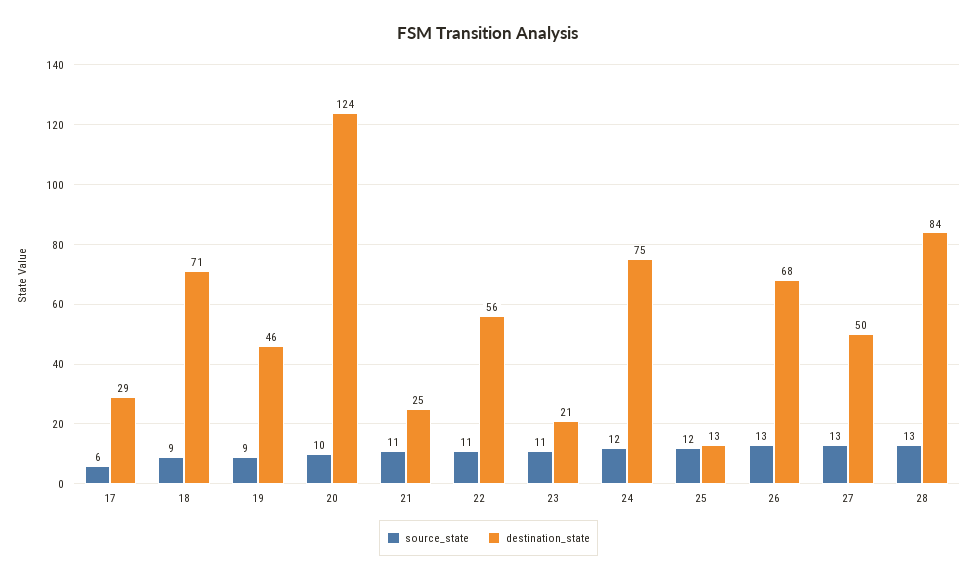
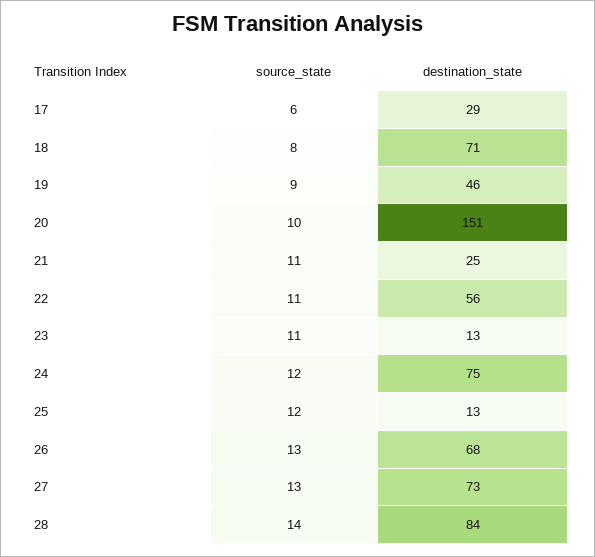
source_state, 18: 9 -> 8
destination_state, 20: 124 -> 151
destination_state, 23: 21 -> 13
destination_state, 27: 50 -> 73
source_state, 28: 13 -> 14

